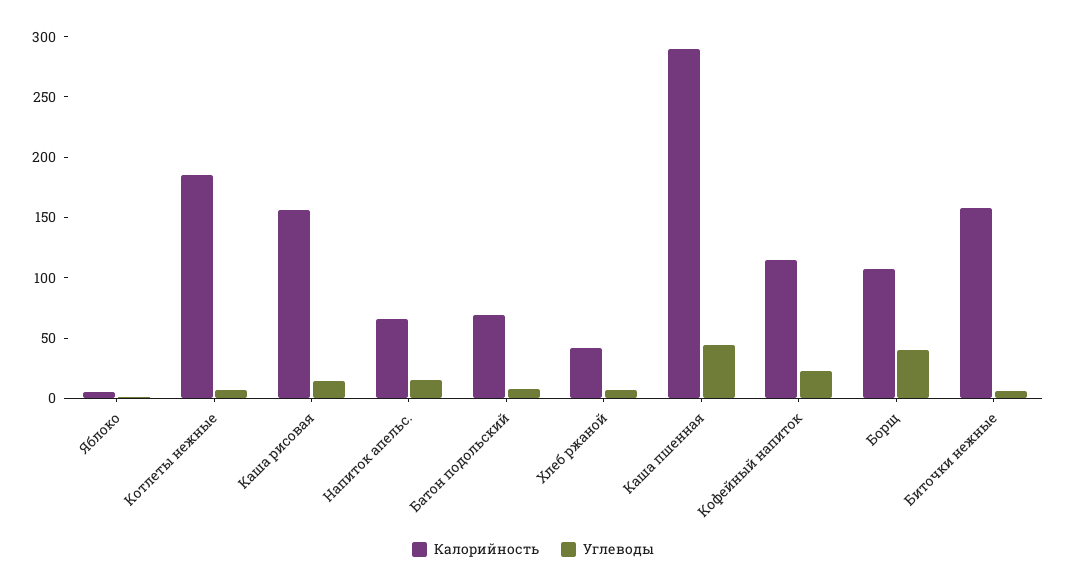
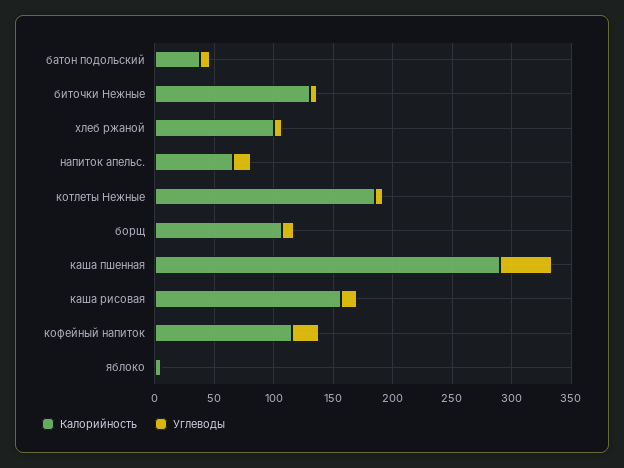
Калорийность, Батон подольский: 70 -> 40
Калорийность, Хлеб ржаной: 40 -> 100
Углеводы, Борщ: 40 -> 10
Калорийность, Биточки нежные: 160 -> 130

